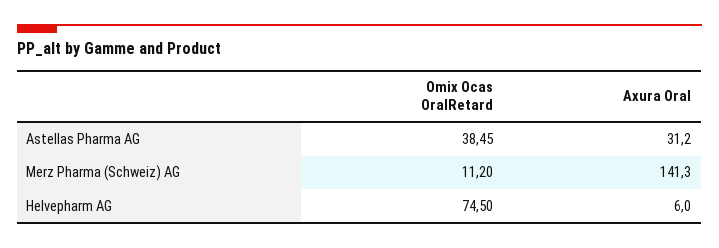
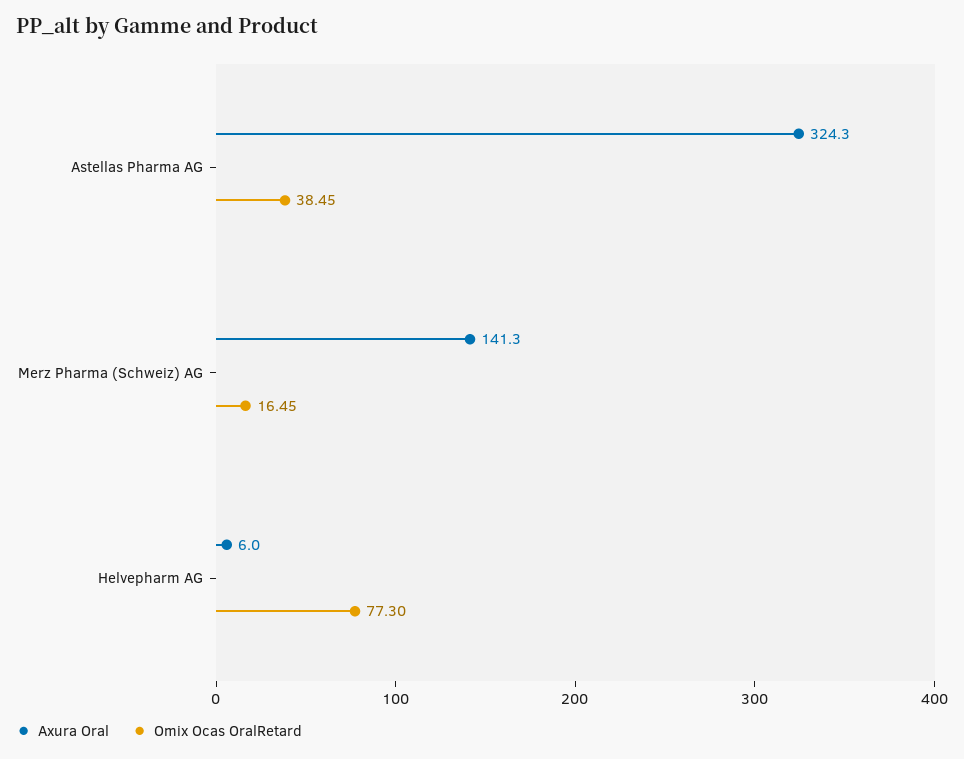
Axura Oral, Astellas Pharma AG: 31.2 -> 324.3
Omix Ocas OralRetard, Merz Pharma (Schweiz) AG: 11.2 -> 16.45
Omix Ocas OralRetard, Helvepharm AG: 74.5 -> 77.3

